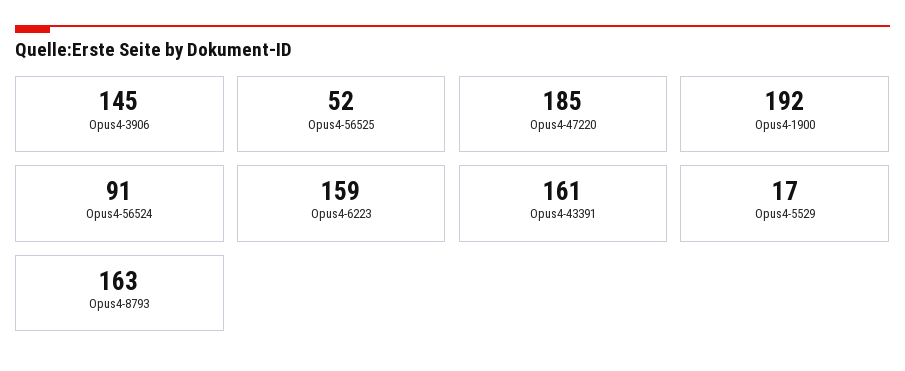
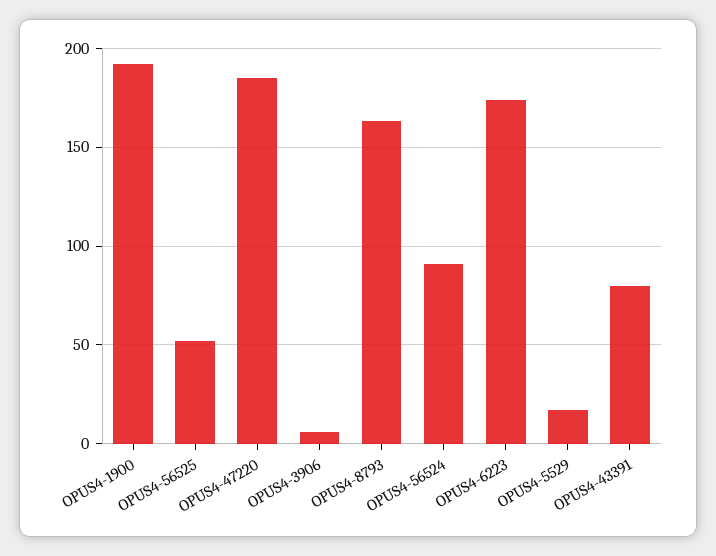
Opus4-3906: 145 -> 5
Opus4-6223: 159 -> 175
Opus4-43391: 161 -> 80

